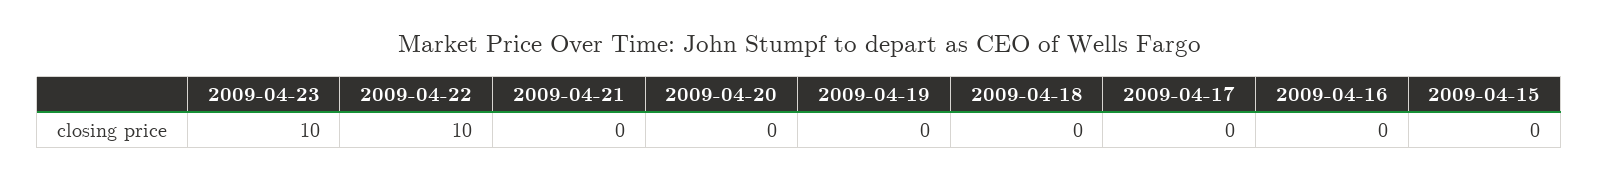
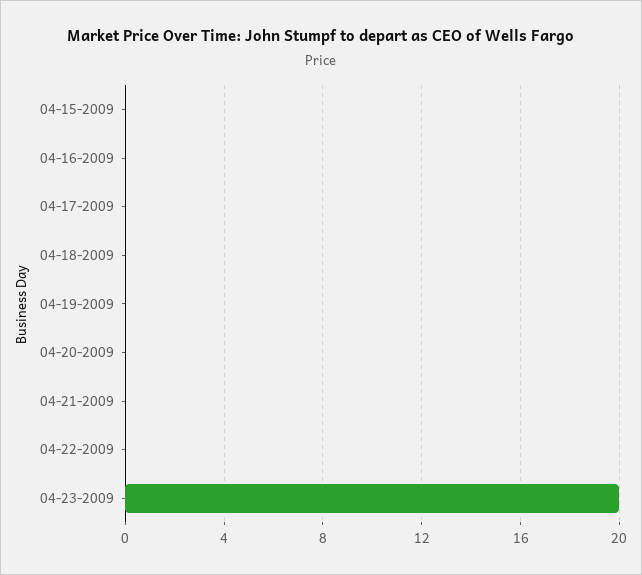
2009-04-23: 10 -> 20
2009-04-22: 10 -> 0

